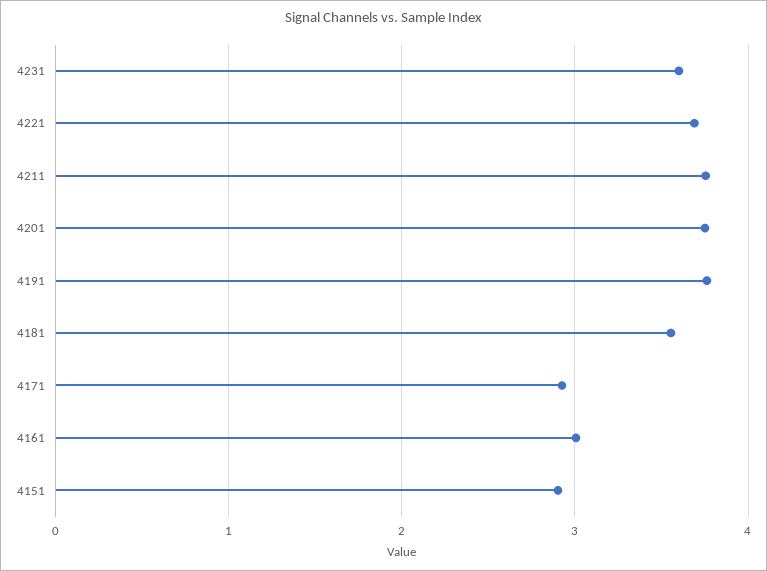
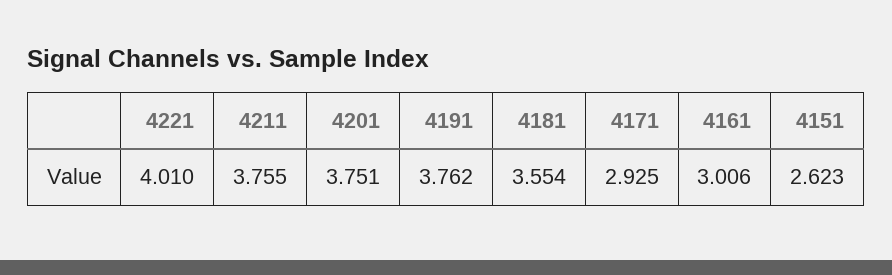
4231: 3.6 -> none
4221: 3.7 -> 4.01
4151: 2.9 -> 2.623

